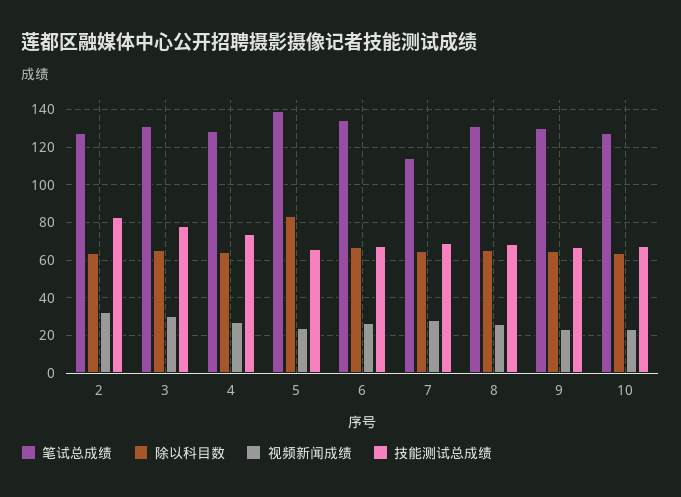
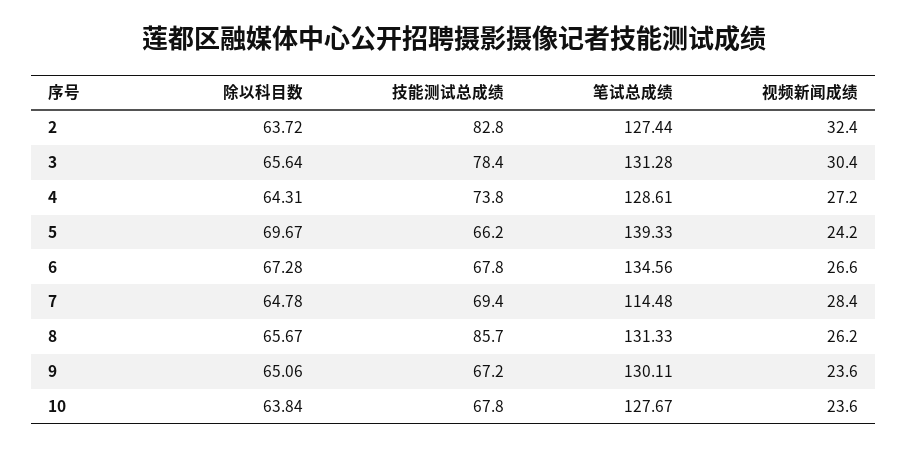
除以科目数, 5: 85 -> 69.67
技能测试总成绩, 8: 70 -> 85.7

